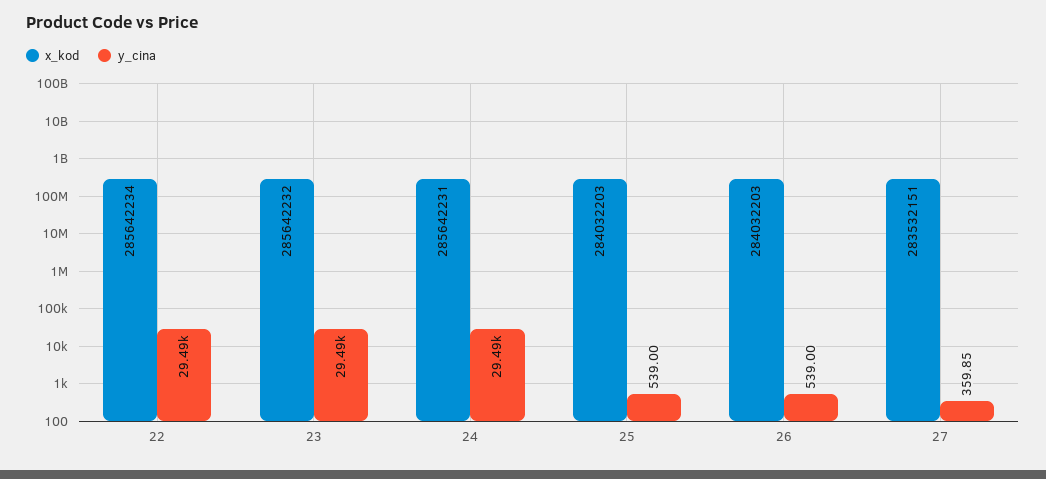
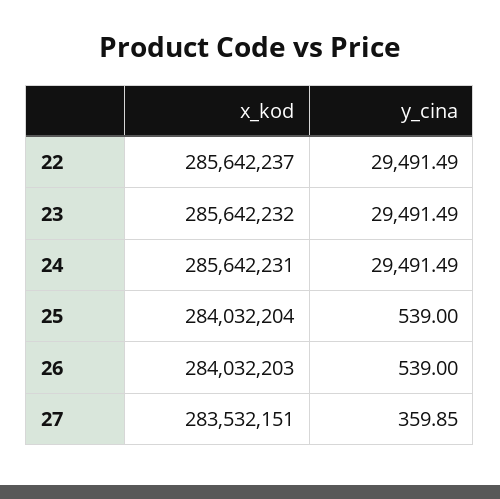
x_kod, 22: 285642234 -> 285642237
x_kod, 25: 284032203 -> 284032204

